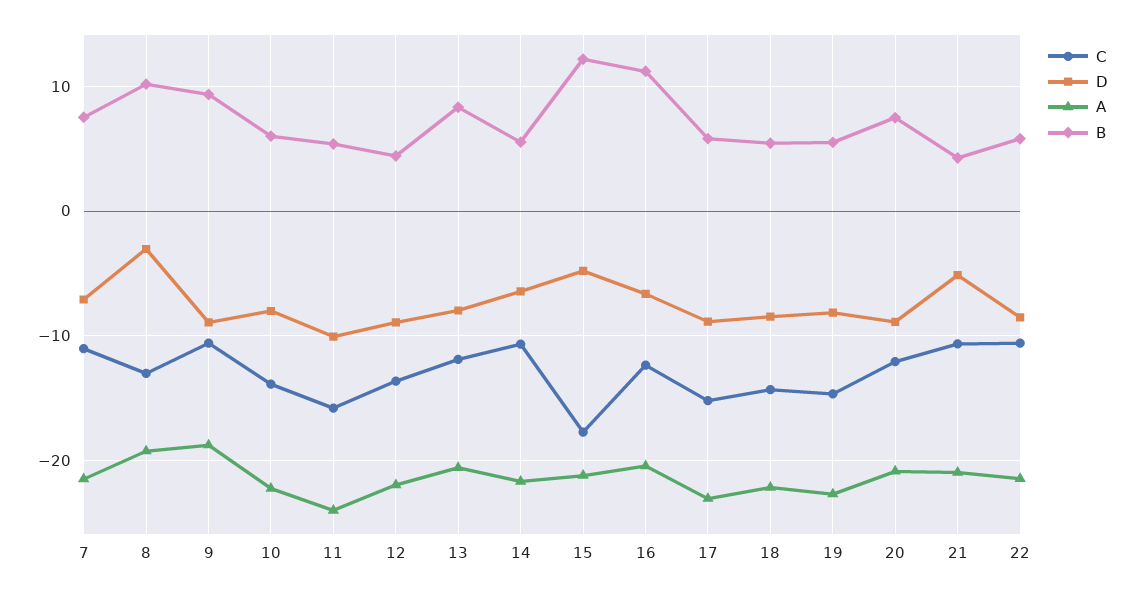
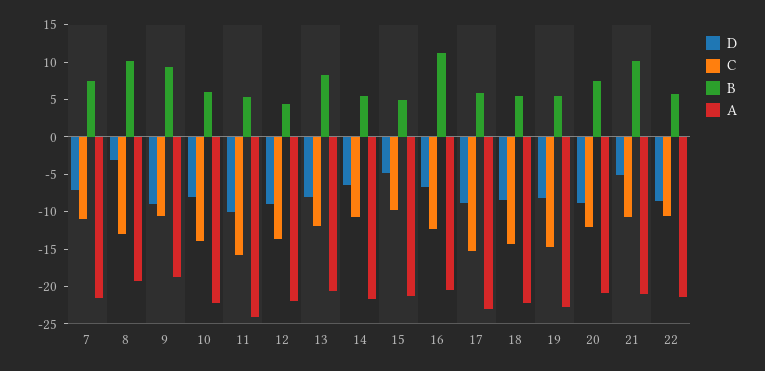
C, 15: -18 -> -10
B, 15: 12 -> 5
B, 21: 4 -> 10

